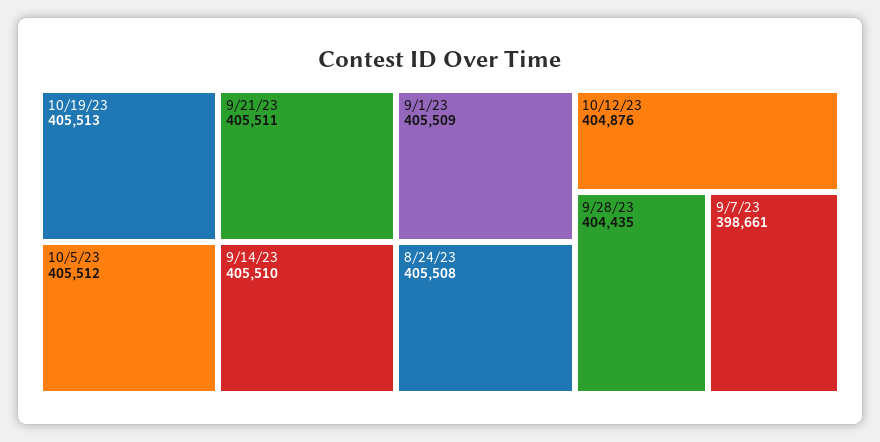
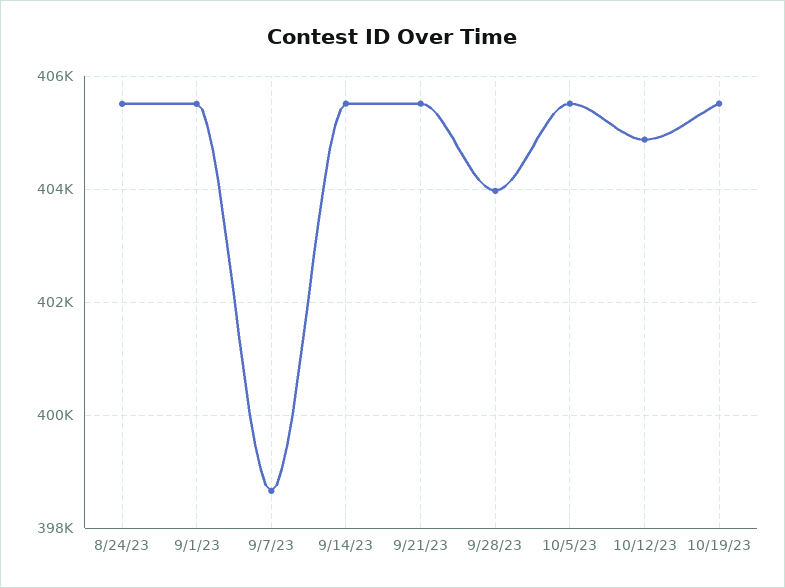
9/28/23: 404435 -> 404000

